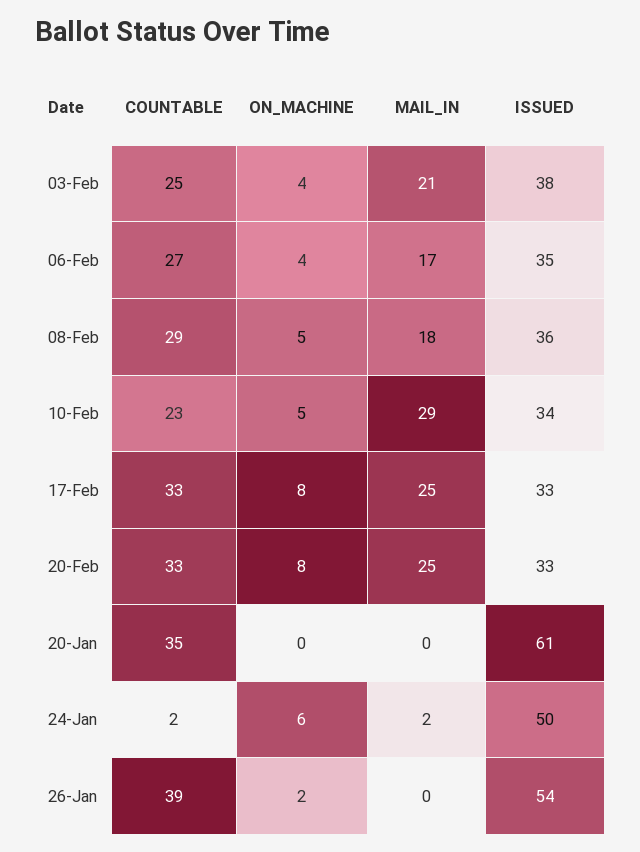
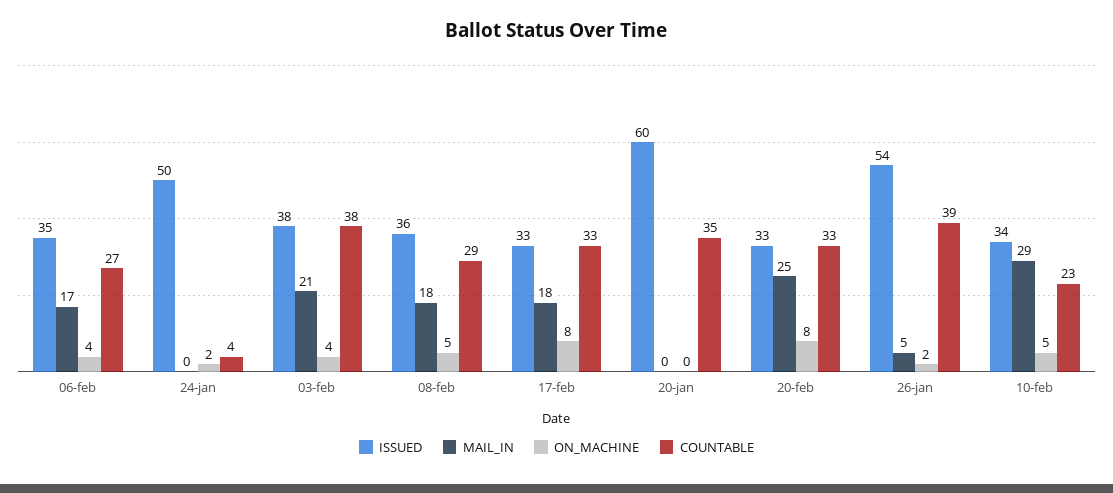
COUNTABLE, 03-Feb: 25 -> 38
MAIL_IN, 17-Feb: 25 -> 18
ISSUED, 20-Jan: 61 -> 60
COUNTABLE, 24-Jan: 2 -> 4
ON_MACHINE, 24-Jan: 6 -> 2
MAIL_IN, 24-Jan: 2 -> 0
MAIL_IN, 26-Jan: 0 -> 5

